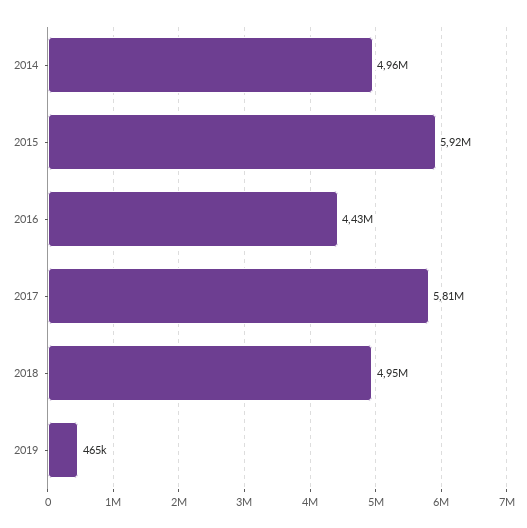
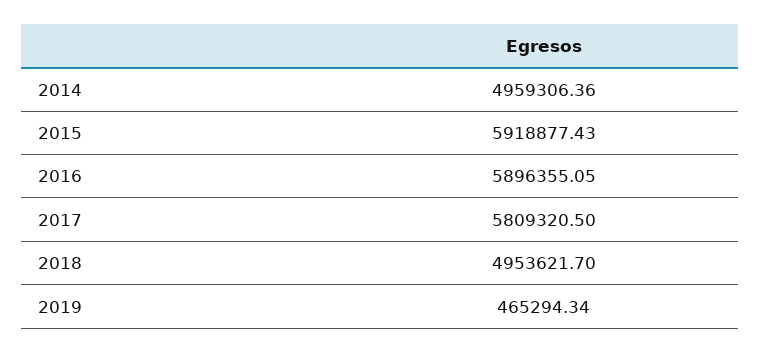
2016: 4430000 -> 5896355.05

